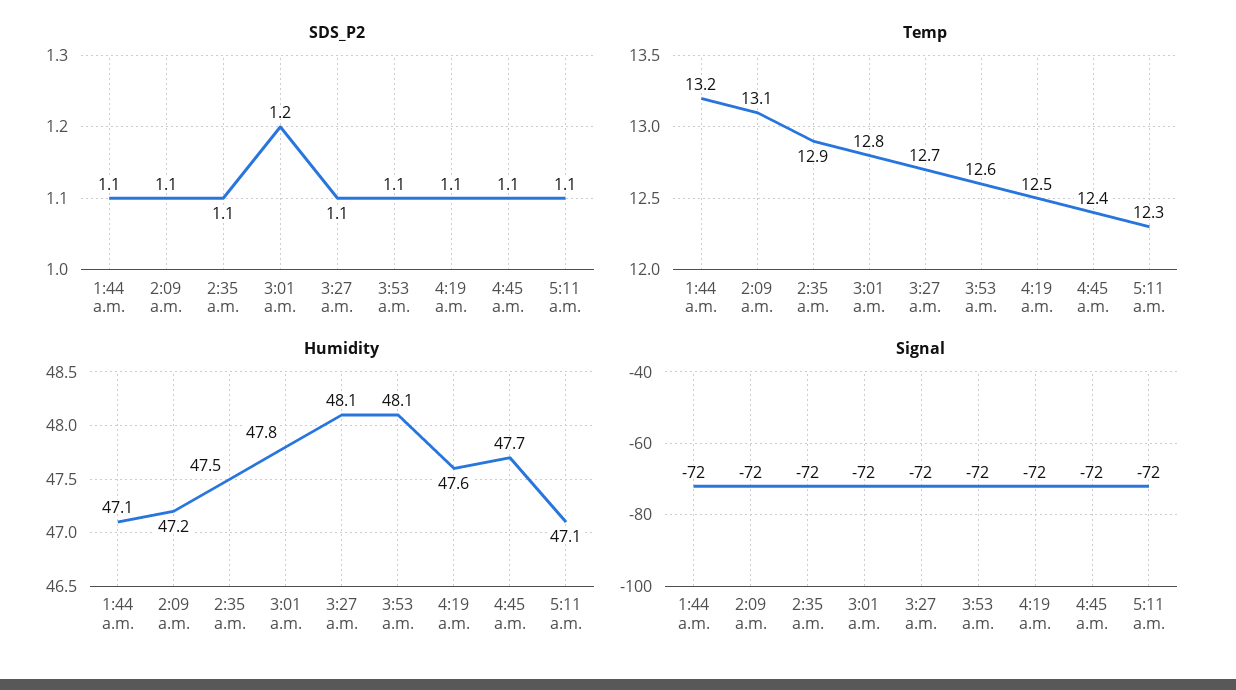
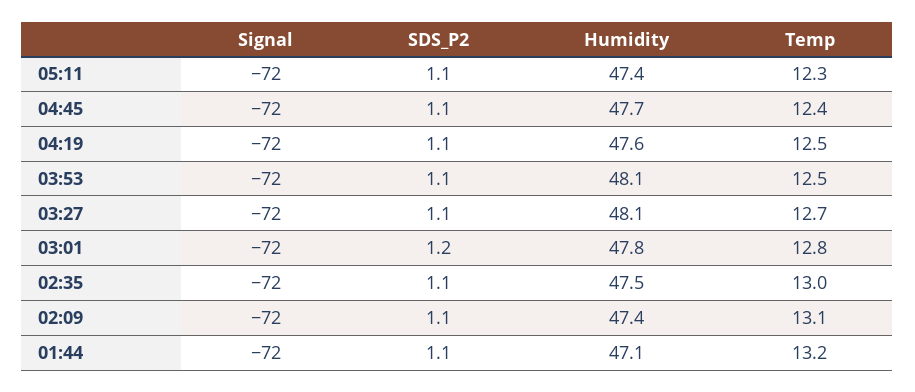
Temp, 2:35 a.m.: 12.9 -> 13
Temp, 3:53 a.m.: 12.6 -> 12.5
Humidity, 2:09 a.m.: 47.2 -> 47.4
Humidity, 5:11 a.m.: 47.1 -> 47.4

